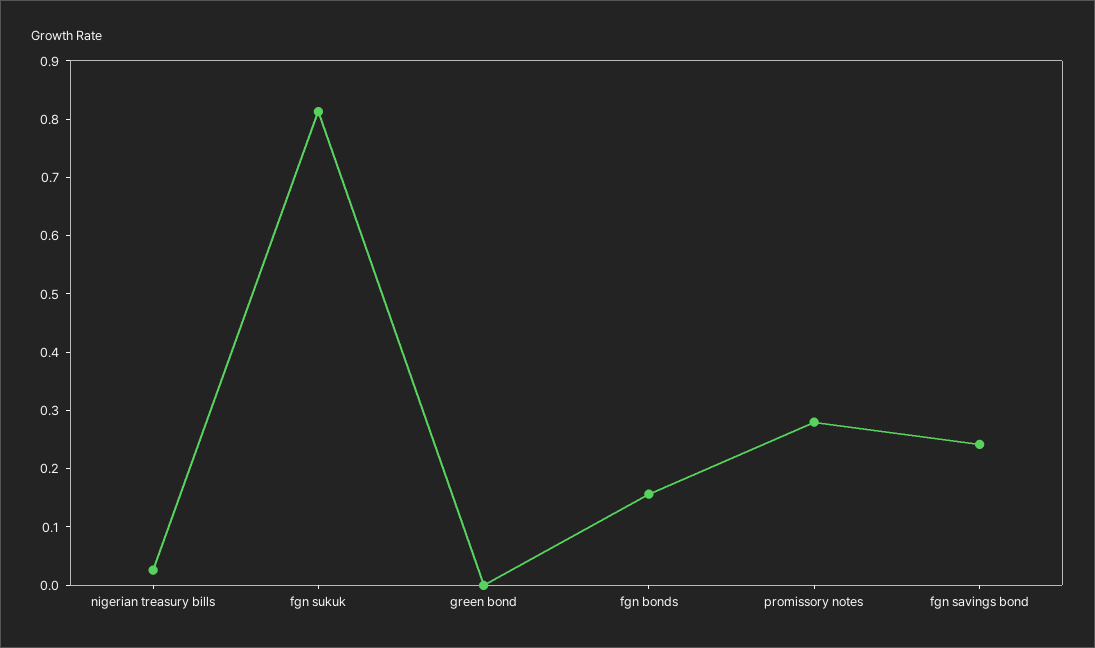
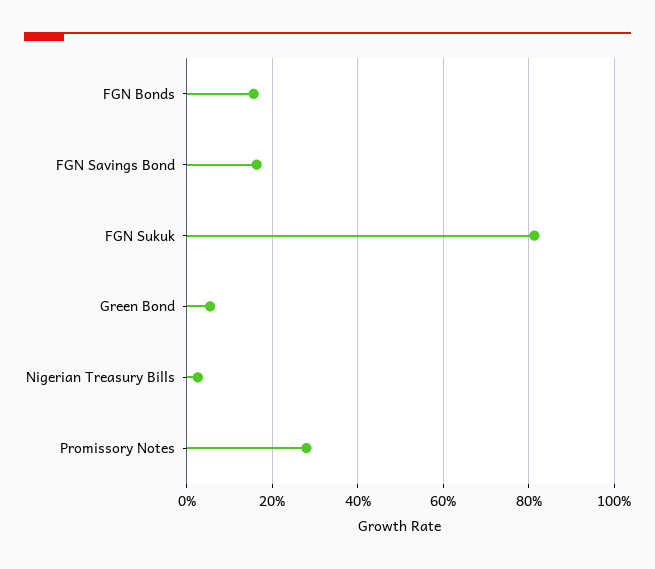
green bond: 0 -> 0.06
fgn savings bond: 0.24 -> 0.16

